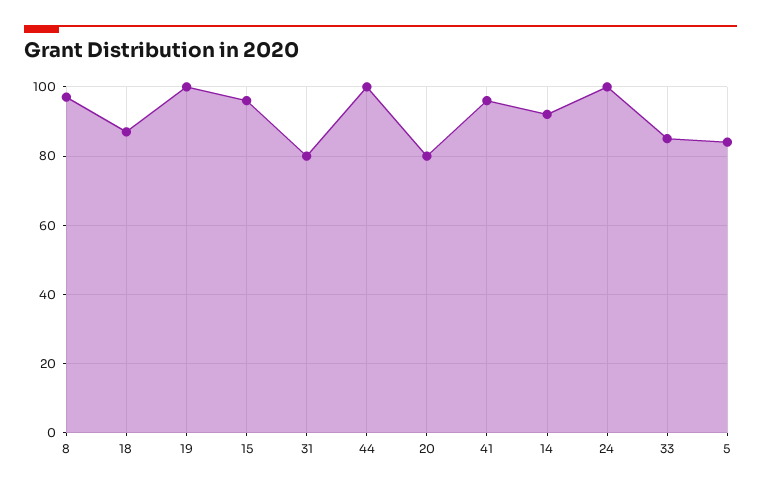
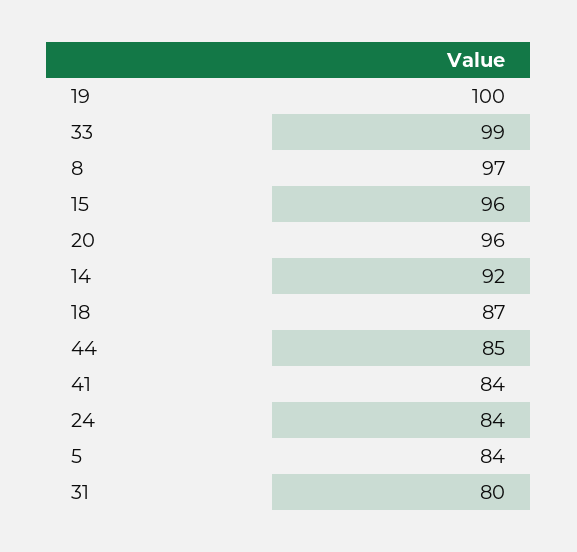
44: 100 -> 85
20: 80 -> 96
41: 95 -> 84
24: 100 -> 84
33: 85 -> 99

